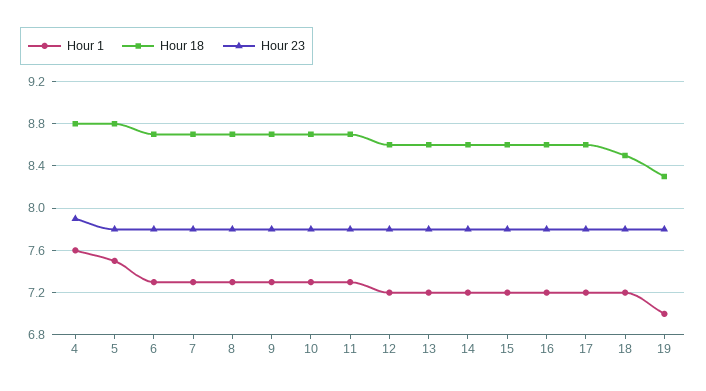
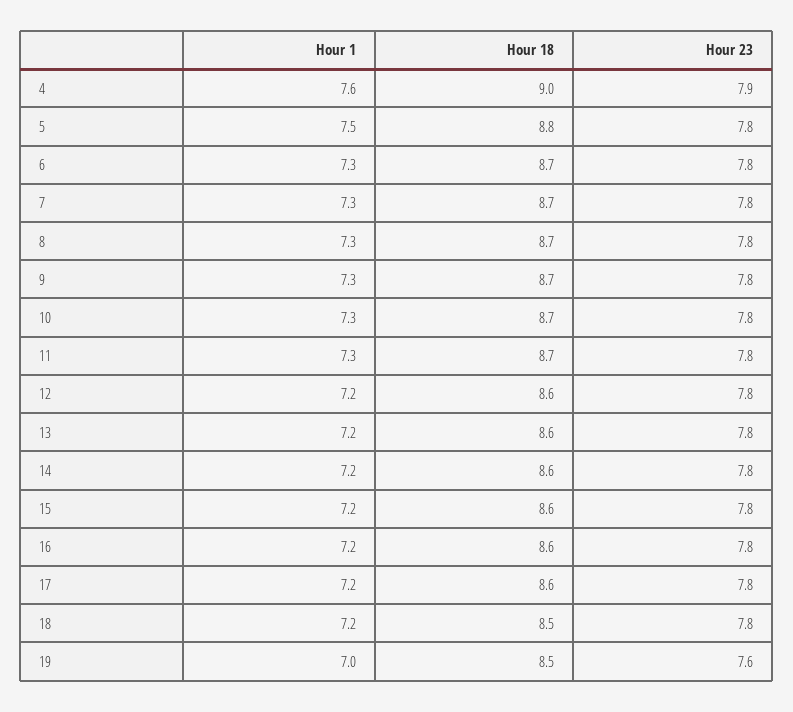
Hour 18, 4: 8.8 -> 9
Hour 18, 19: 8.3 -> 8.5
Hour 23, 19: 7.8 -> 7.6

